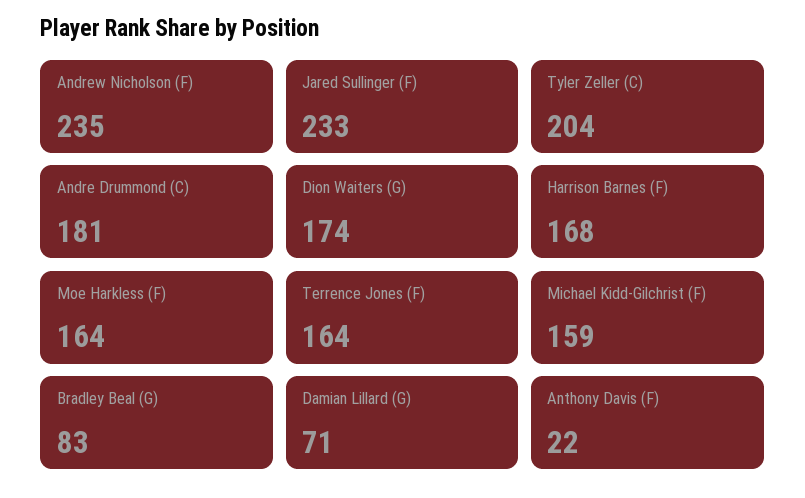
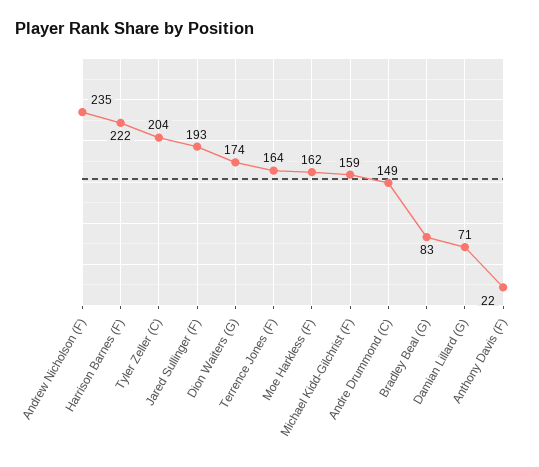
Jared Sullinger (F): 233 -> 193
Andre Drummond (C): 181 -> 149
Harrison Barnes (F): 168 -> 222
Moe Harkless (F): 164 -> 162

